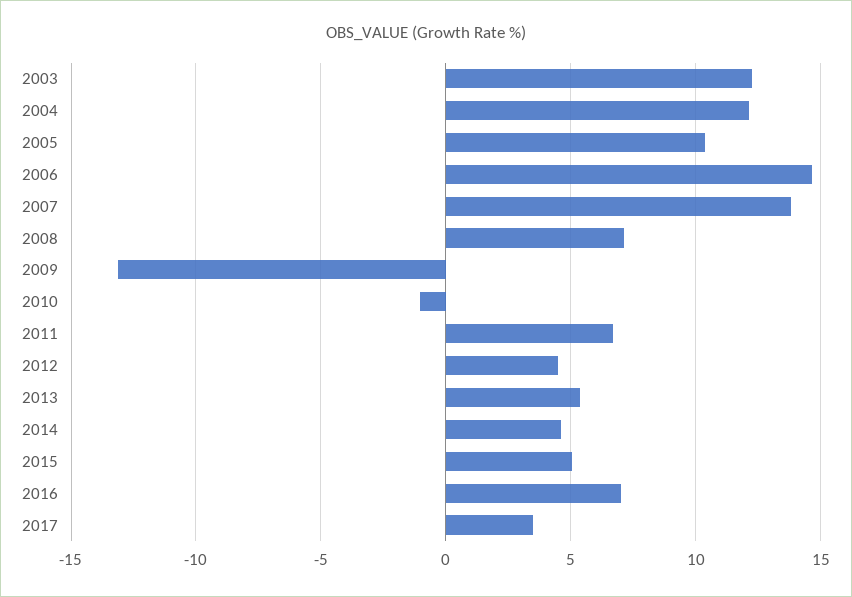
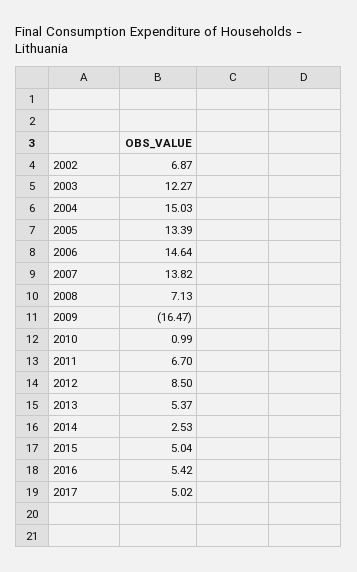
2004: 12 -> 15.03
2005: 10.5 -> 13.39
2009: -13 -> -16.47
2010: -1 -> 0.99
2012: 4.5 -> 8.5
2014: 4.5 -> 2.53
2016: 7 -> 5.42
2017: 3.5 -> 5.02
2002: none -> 6.87

